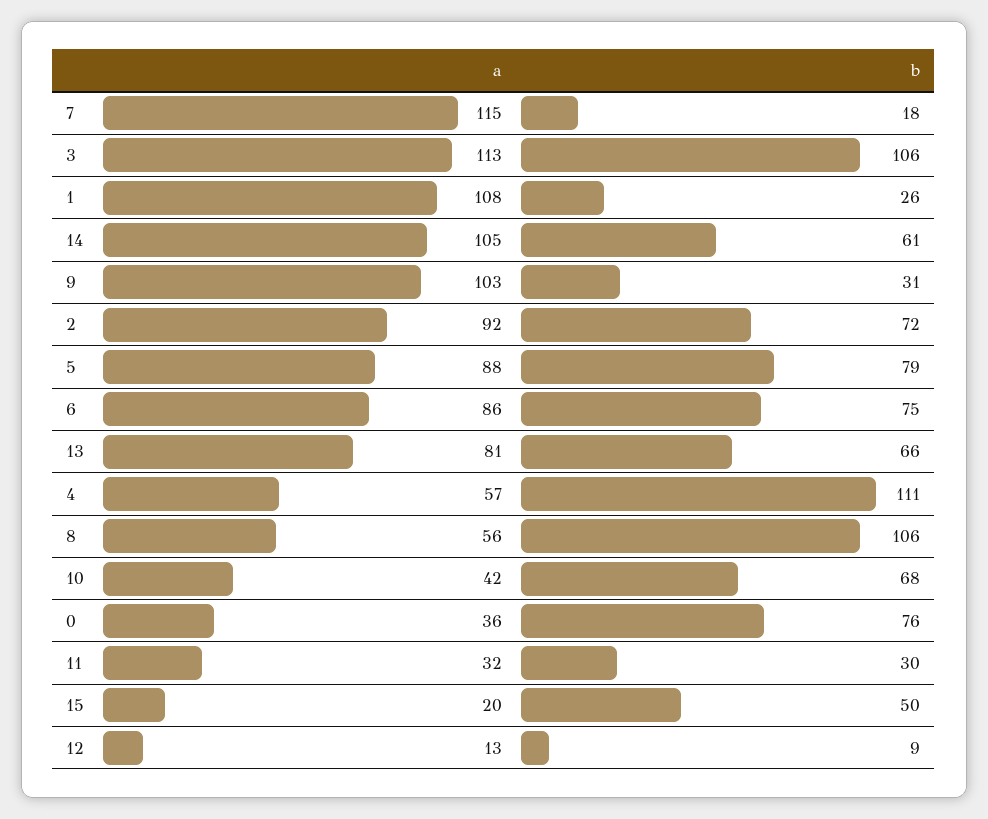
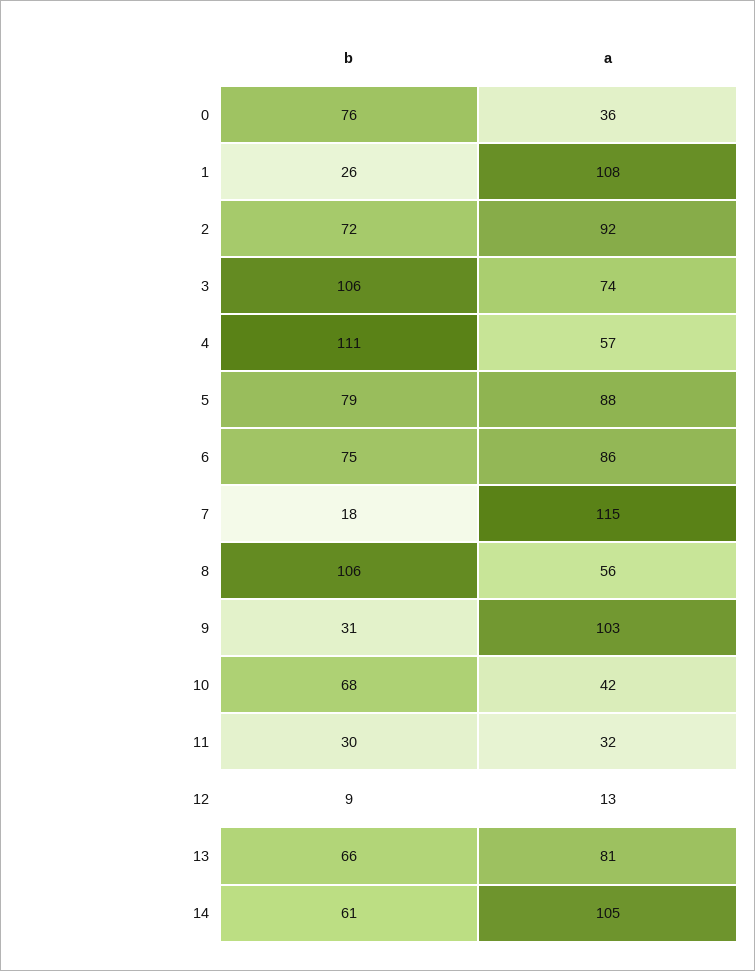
a, 3: 113 -> 74
a, 15: 20 -> none
b, 15: 50 -> none

